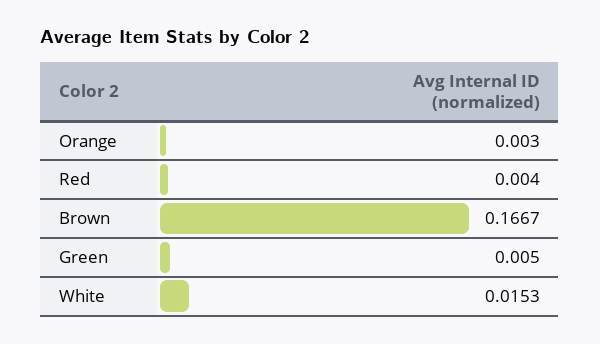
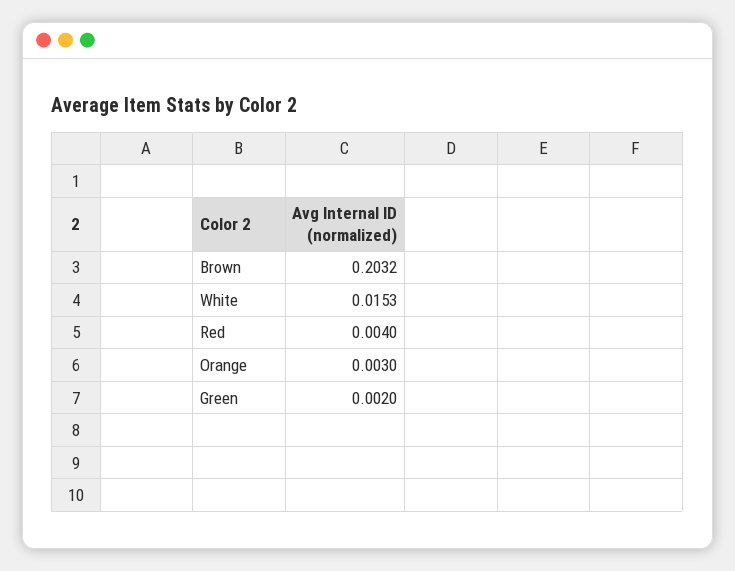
Brown: 0.1667 -> 0.2032
Green: 0.005 -> 0.002

